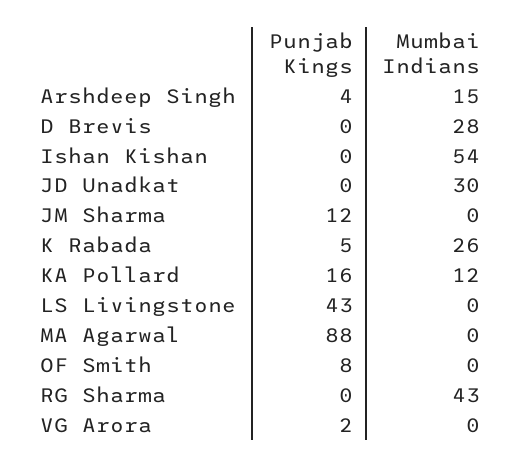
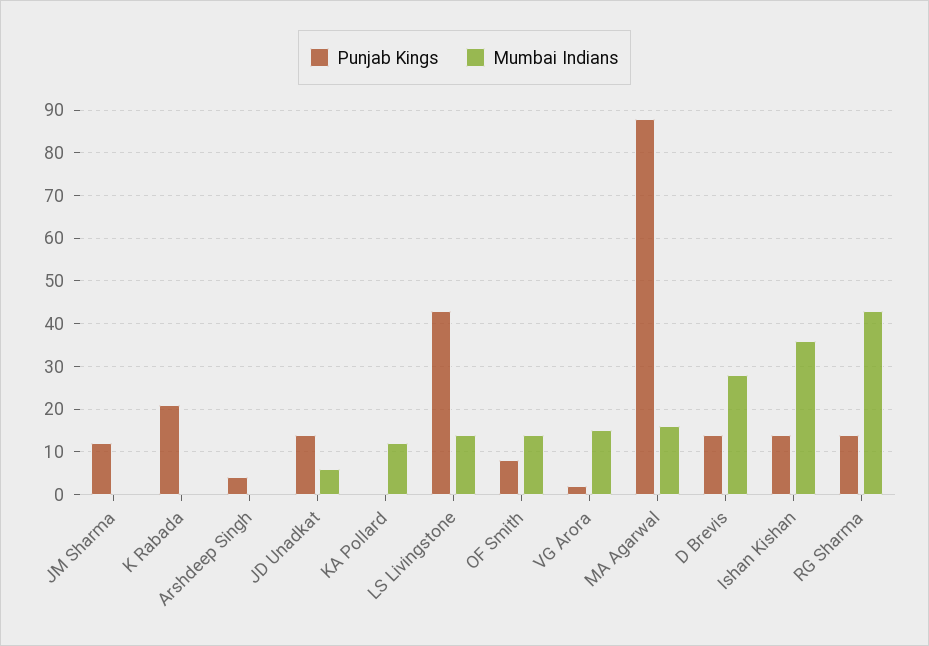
Mumbai Indians, Arshdeep Singh: 15 -> 0
Punjab Kings, D Brevis: 0 -> 15
Punjab Kings, Ishan Kishan: 0 -> 15
Mumbai Indians, Ishan Kishan: 54 -> 35
Punjab Kings, JD Unadkat: 0 -> 15
Mumbai Indians, JD Unadkat: 30 -> 5
Punjab Kings, K Rabada: 5 -> 20
Mumbai Indians, K Rabada: 26 -> 0
Punjab Kings, KA Pollard: 16 -> 0
Mumbai Indians, LS Livingstone: 0 -> 15
Mumbai Indians, MA Agarwal: 0 -> 15
Mumbai Indians, OF Smith: 0 -> 15
Punjab Kings, RG Sharma: 0 -> 15
Mumbai Indians, VG Arora: 0 -> 15

